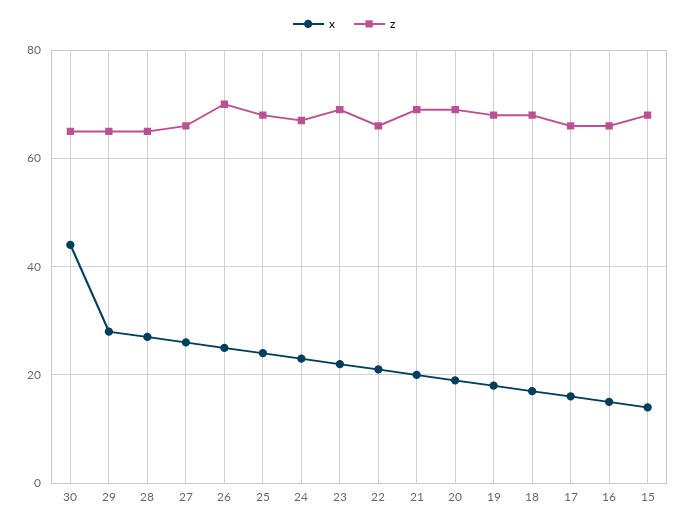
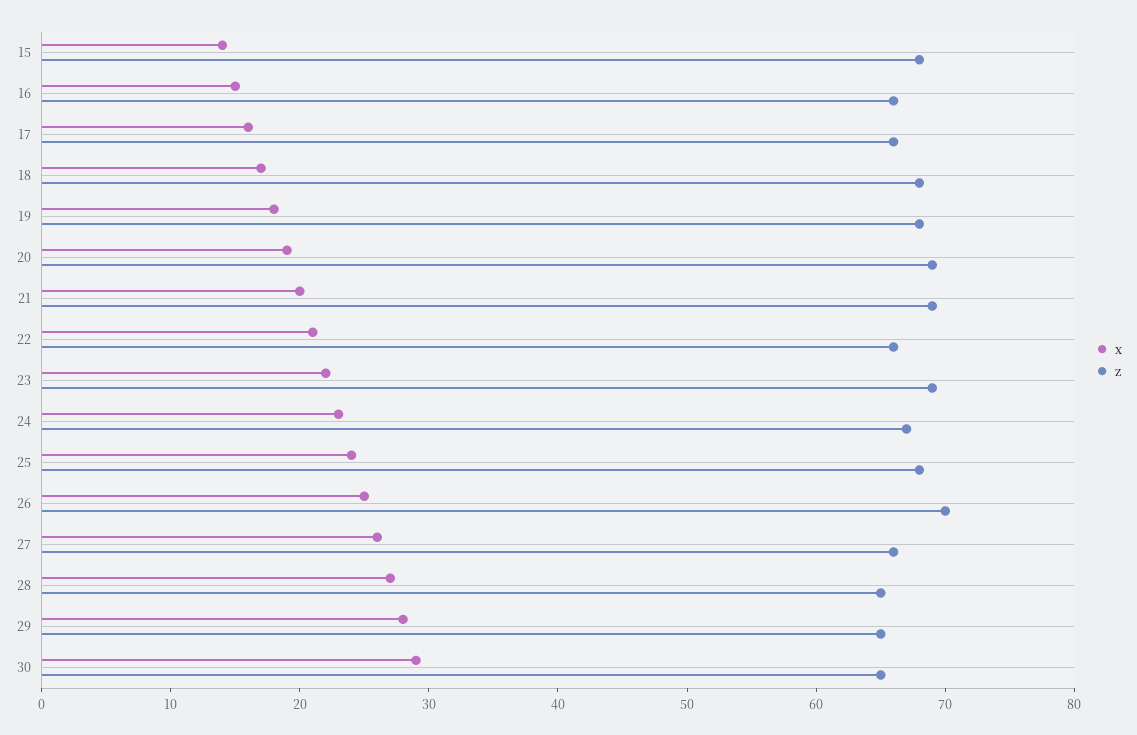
x, 30: 45 -> 29

